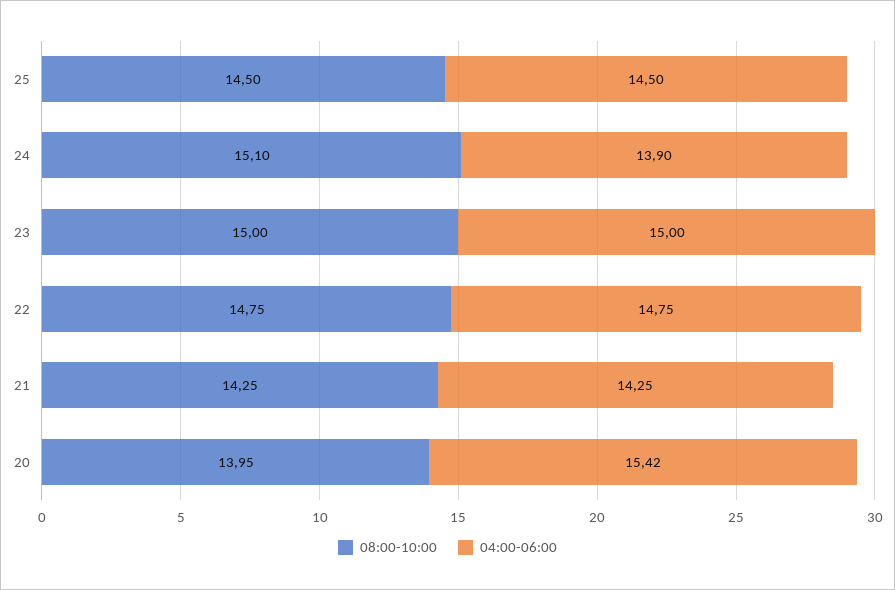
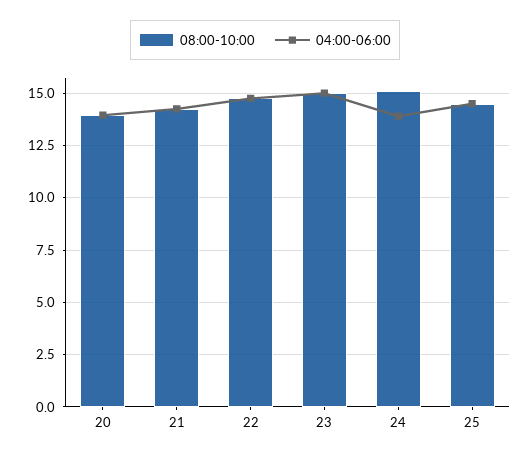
04:00-06:00, 20: 15.42 -> 14

